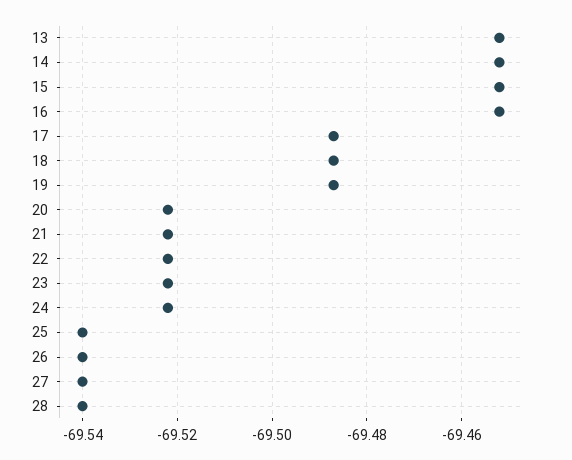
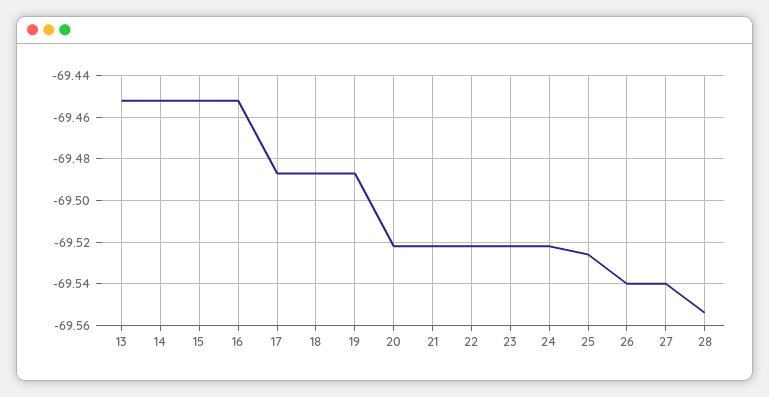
25: -69.54 -> -69.525
28: -69.54 -> -69.555

